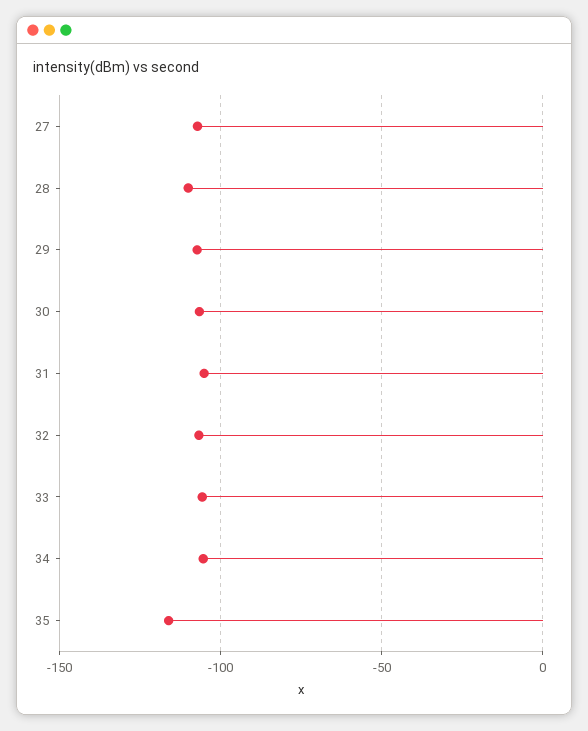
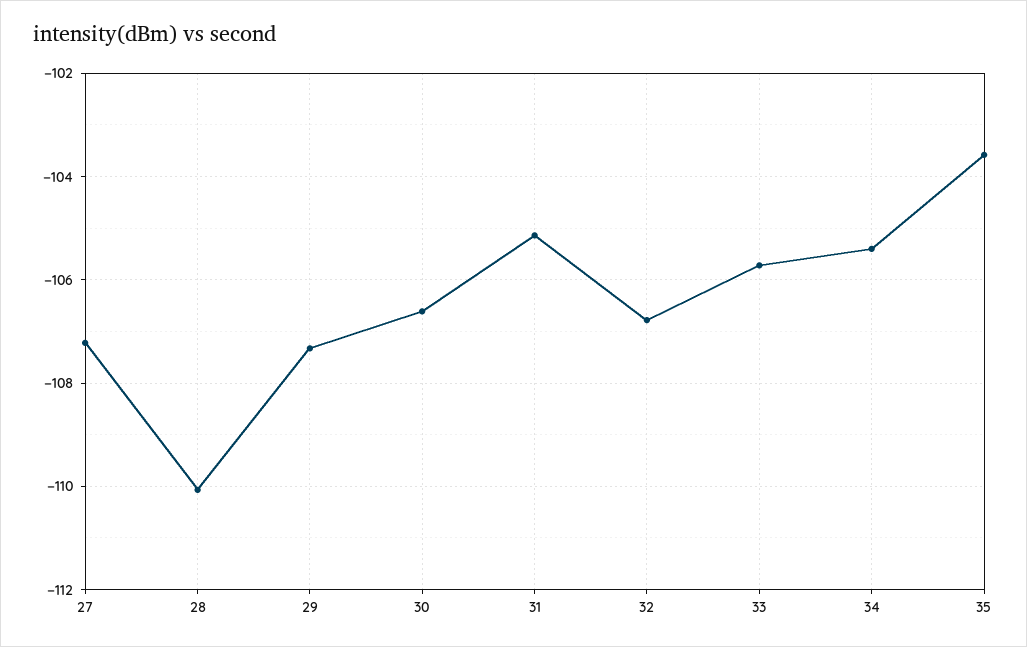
35: -115 -> -103.6

